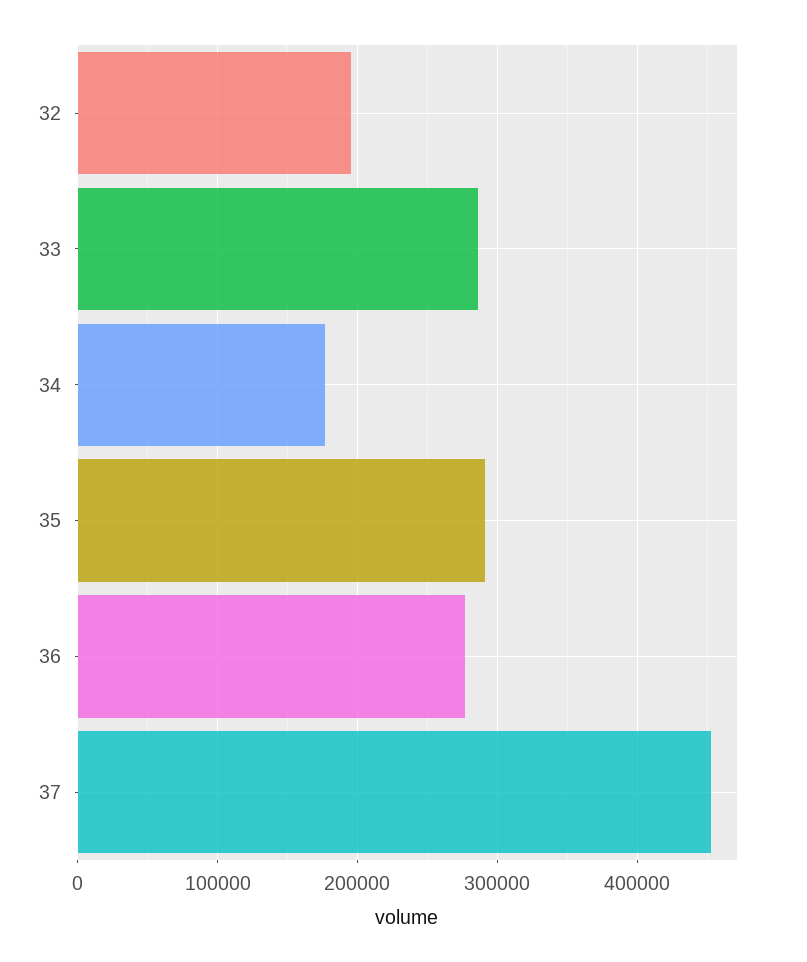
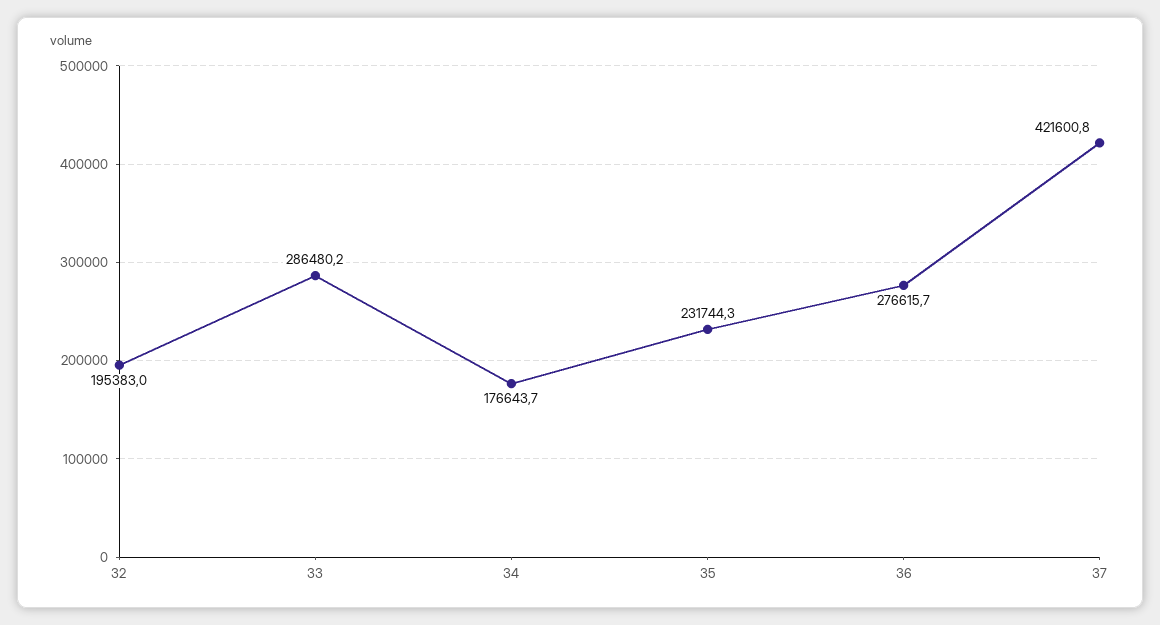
35: 290000 -> 231744.3
37: 450000 -> 421600.8

